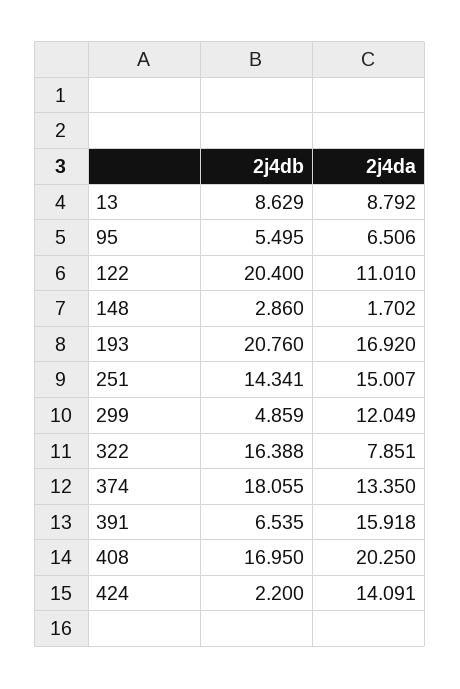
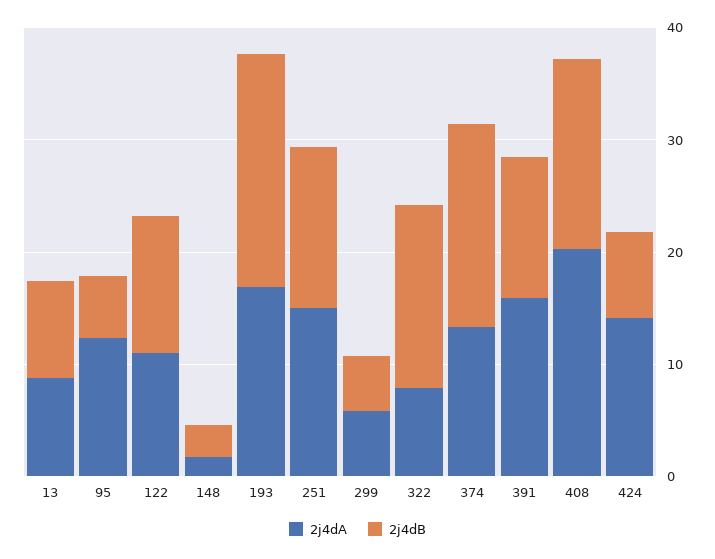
2j4da, 95: 6.506 -> 12
2j4db, 122: 20.4 -> 12
2j4da, 299: 12.049 -> 6
2j4db, 391: 6.535 -> 12
2j4db, 424: 2.2 -> 8

